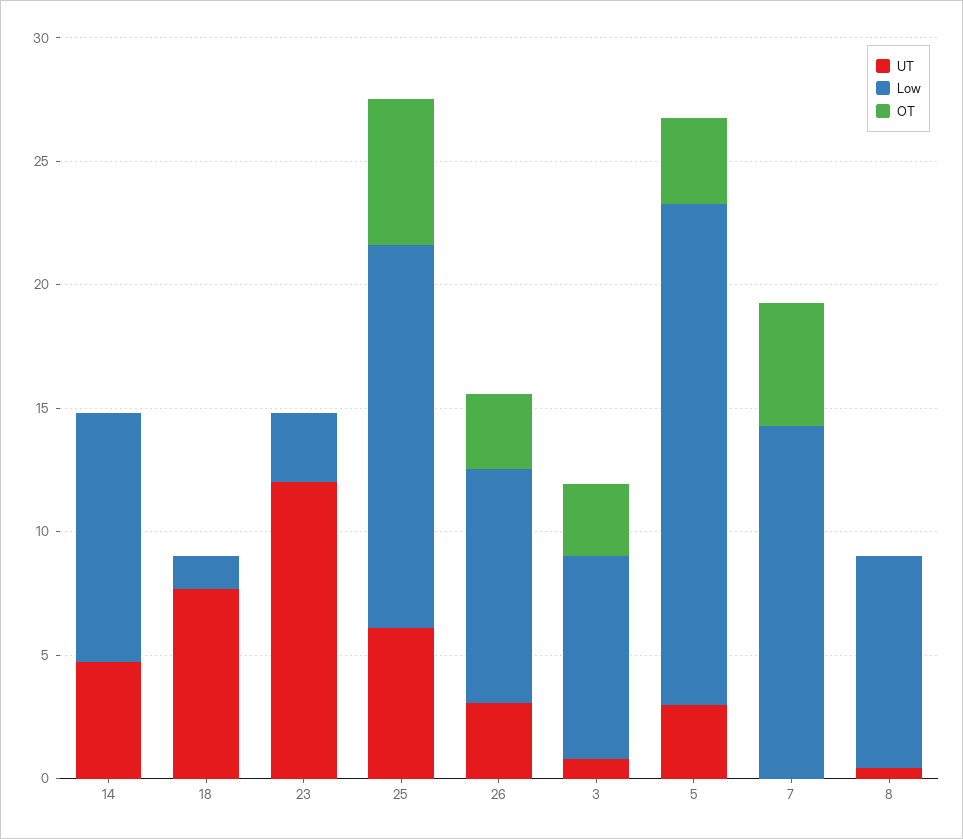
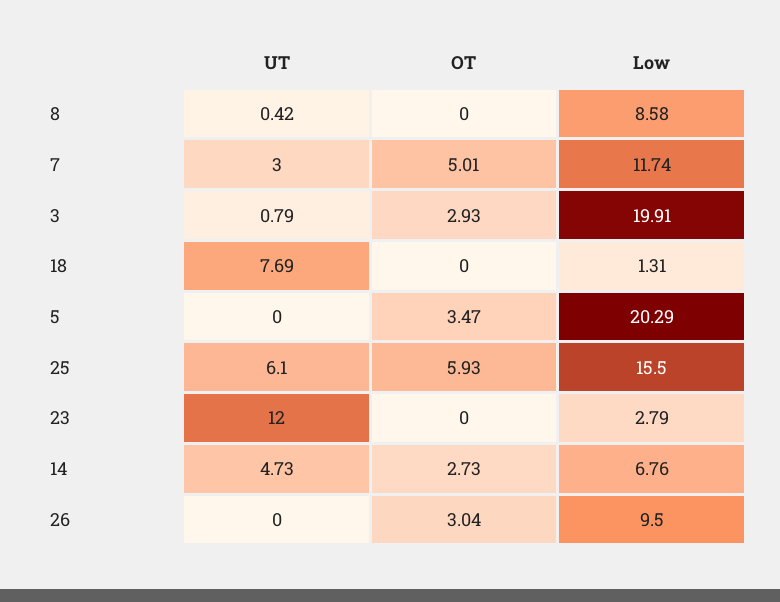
Low, 14: 10 -> 6.76
OT, 14: 0 -> 2.73
UT, 26: 3 -> 0
Low, 3: 8 -> 19.91
UT, 5: 3 -> 0
UT, 7: 0 -> 3
Low, 7: 14 -> 11.74

